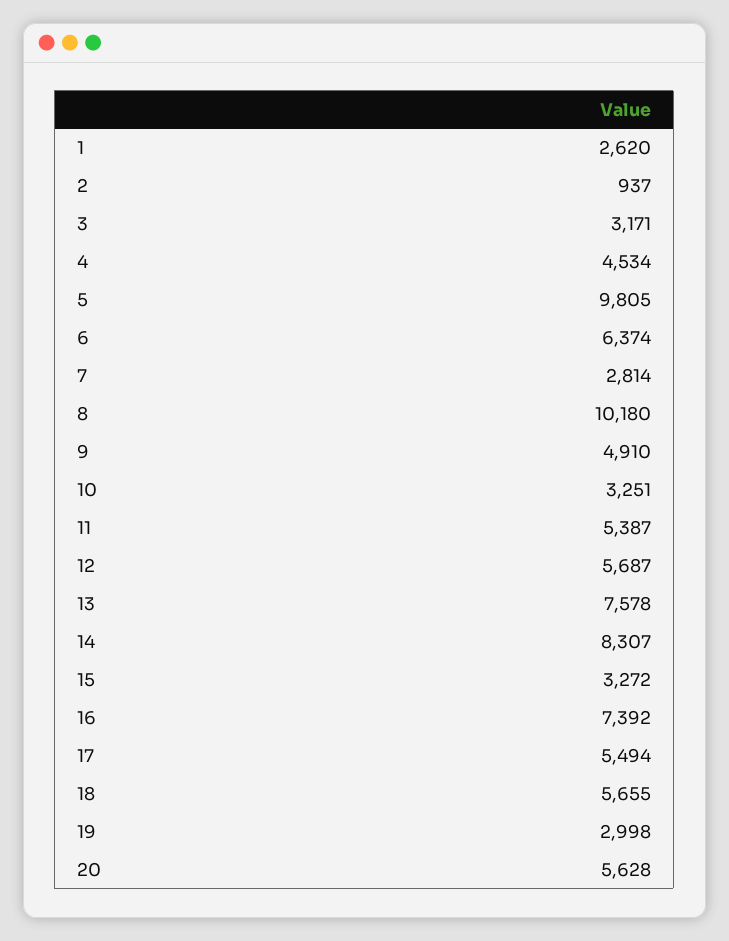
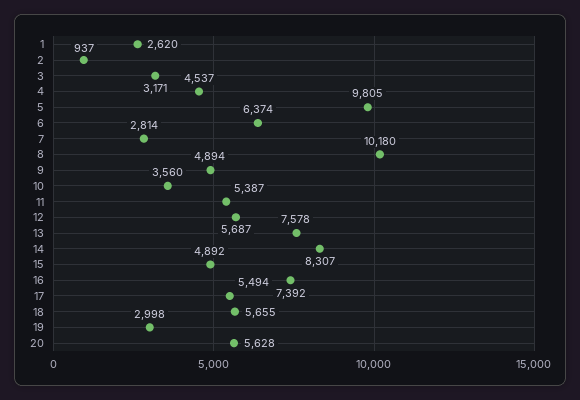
4: 4534 -> 4537
9: 4910 -> 4894
10: 3251 -> 3560
15: 3272 -> 4892

